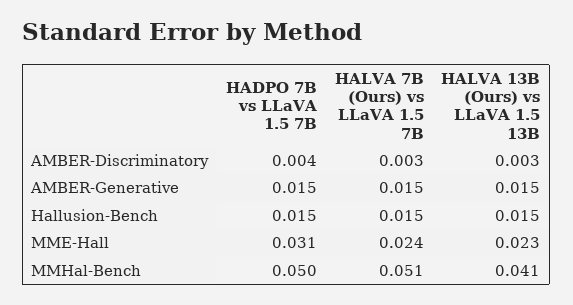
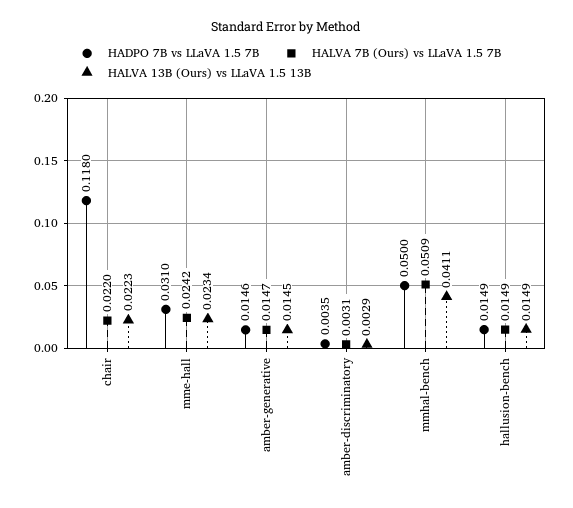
HADPO 7B vs LLaVA 1.5 7B, chair: none -> 0.118
HALVA 7B (Ours) vs LLaVA 1.5 7B, chair: none -> 0.022
HALVA 13B (Ours) vs LLaVA 1.5 13B, chair: none -> 0.0223

